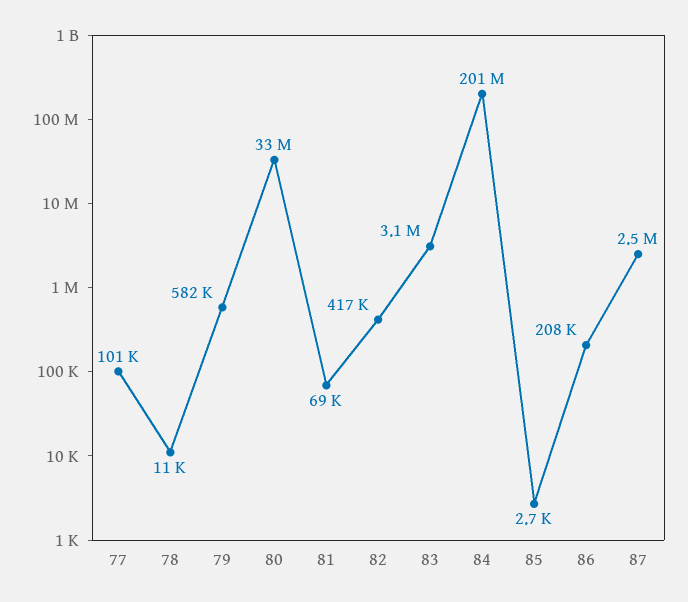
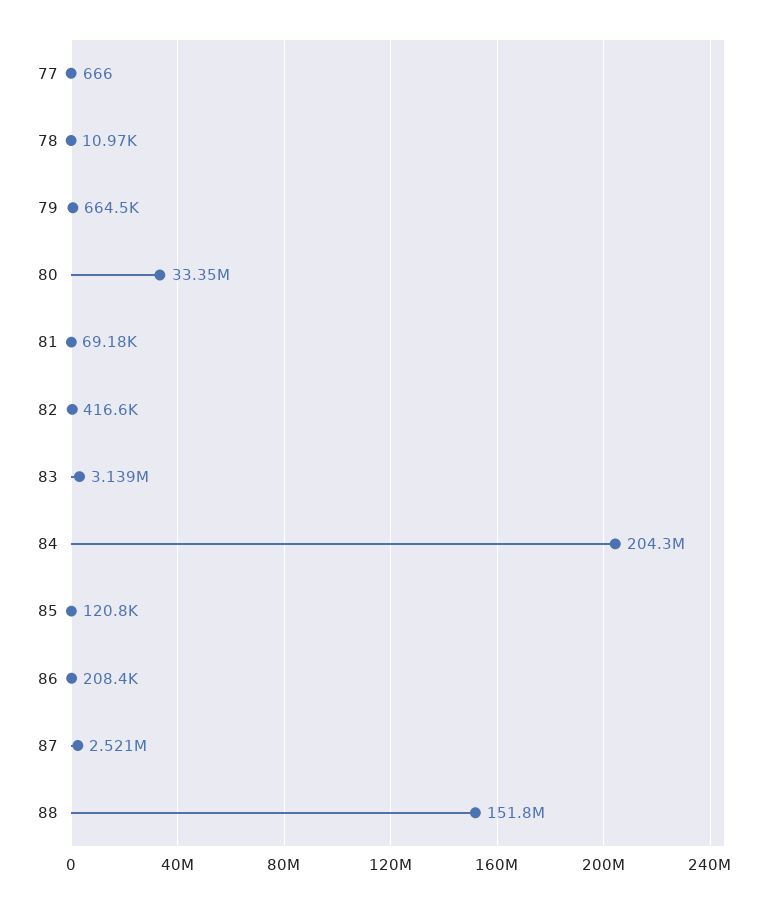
77: 101000 -> 666
79: 582000 -> 664500
84: 201000000 -> 204300000
85: 2700 -> 120800
88: none -> 151800000

